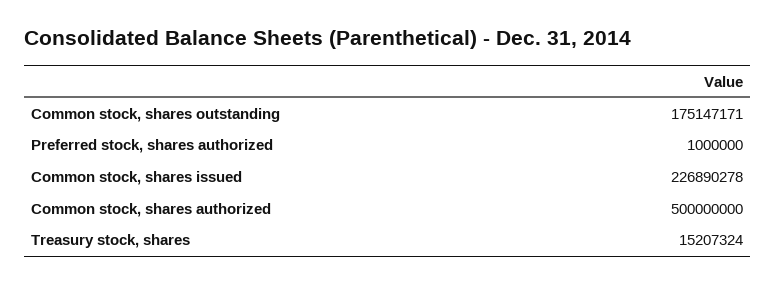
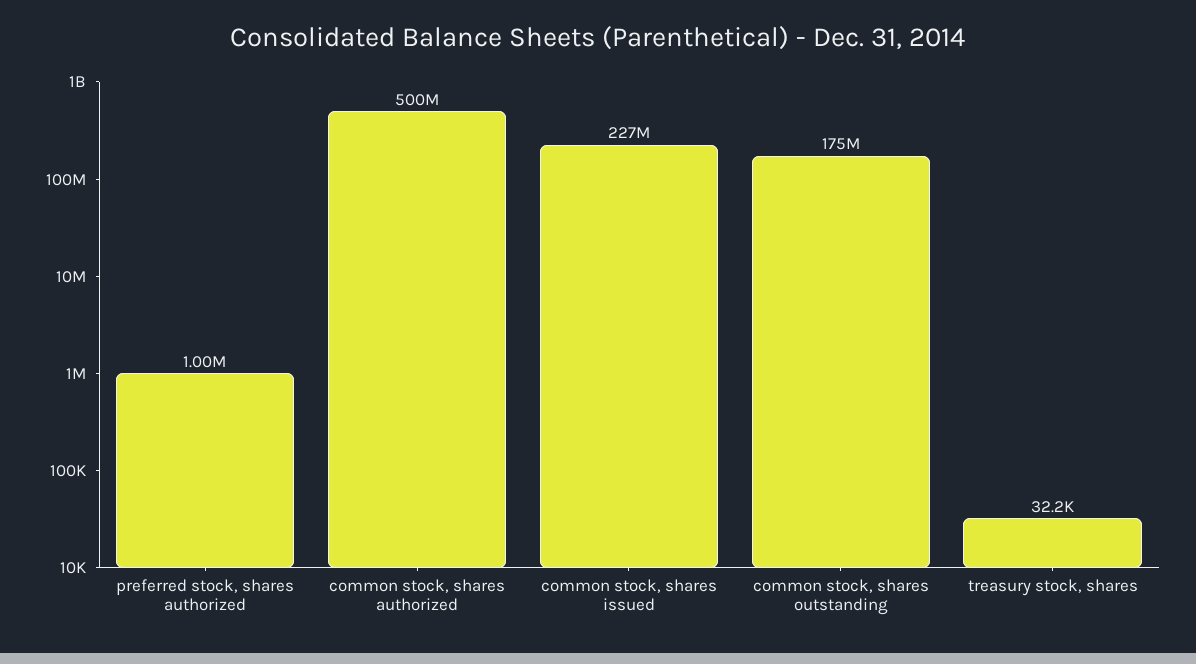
Treasury stock, shares: 15207324 -> 32200

